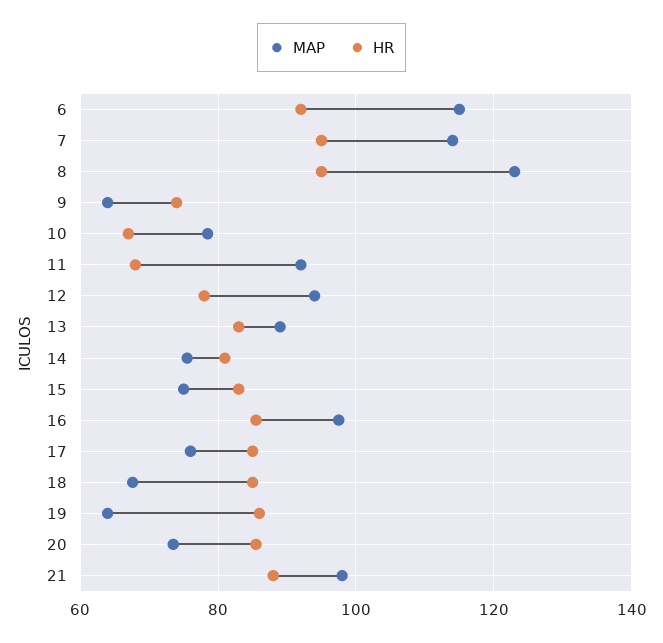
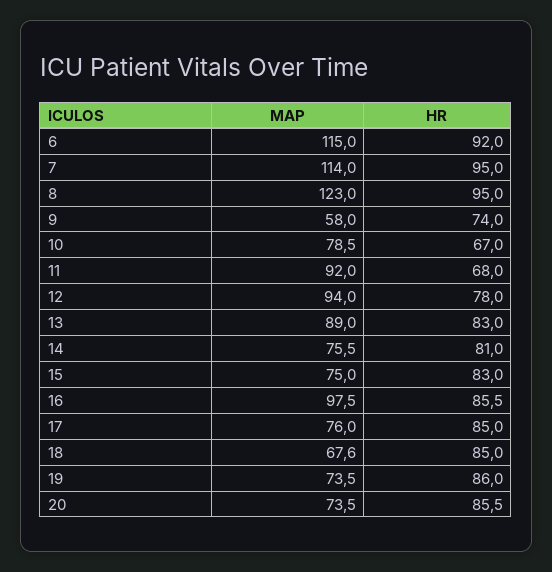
MAP, 9: 64 -> 58
MAP, 19: 64 -> 73.5
MAP, 21: 98 -> none
HR, 21: 88 -> none

